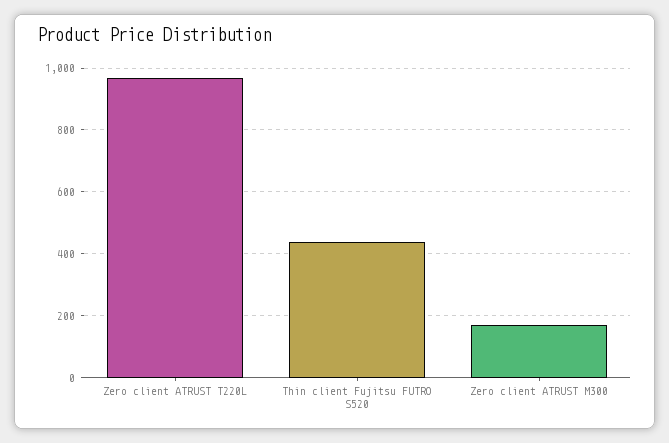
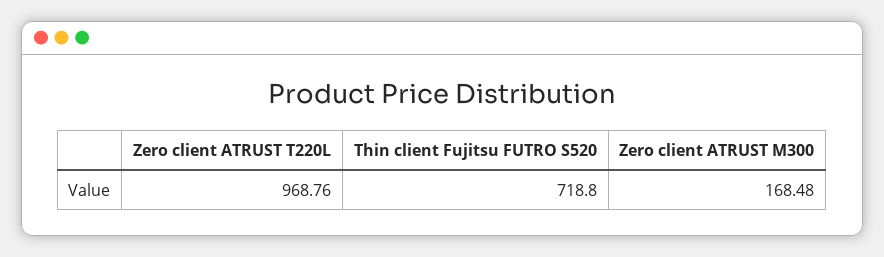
Thin client Fujitsu FUTRO S520: 440 -> 718.8

